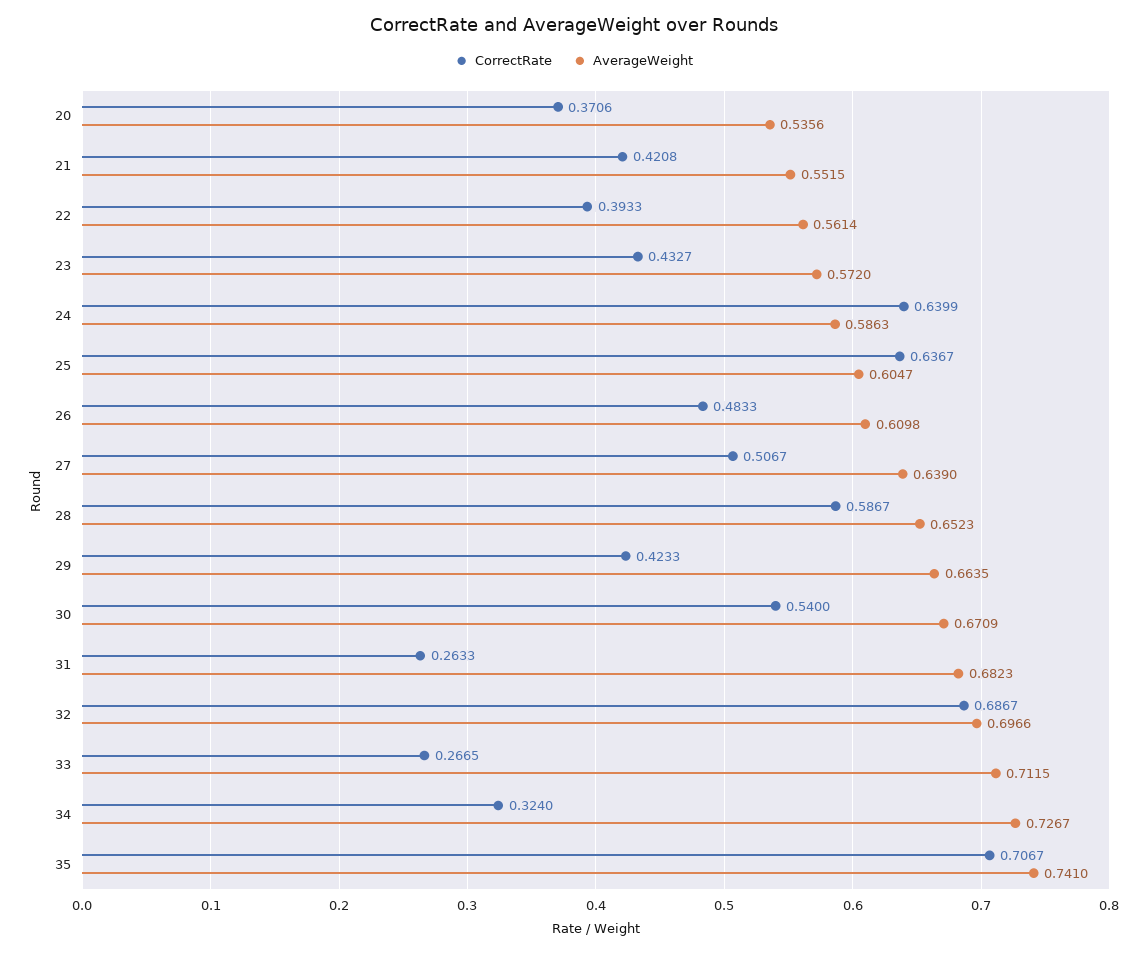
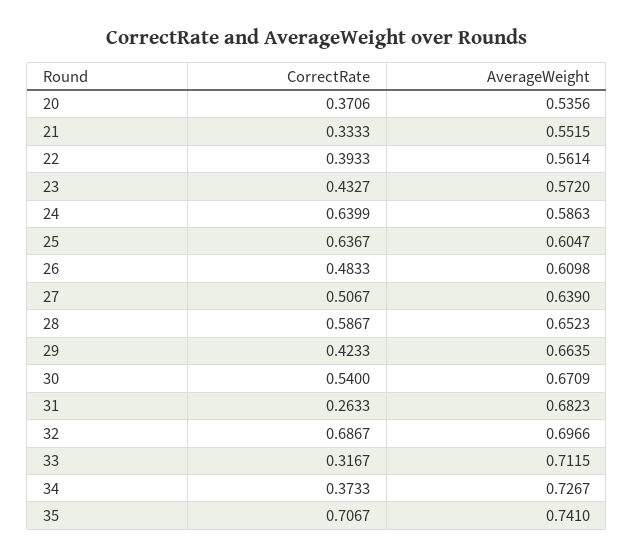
CorrectRate, 21: 0.4208 -> 0.3333
CorrectRate, 33: 0.2665 -> 0.3167
CorrectRate, 34: 0.324 -> 0.3733

